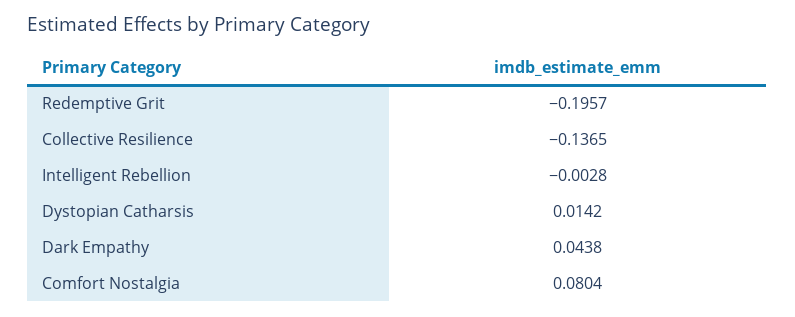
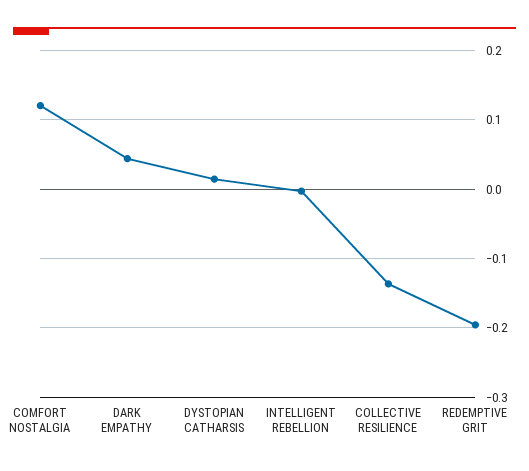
Comfort Nostalgia: 0.0804 -> 0.12

